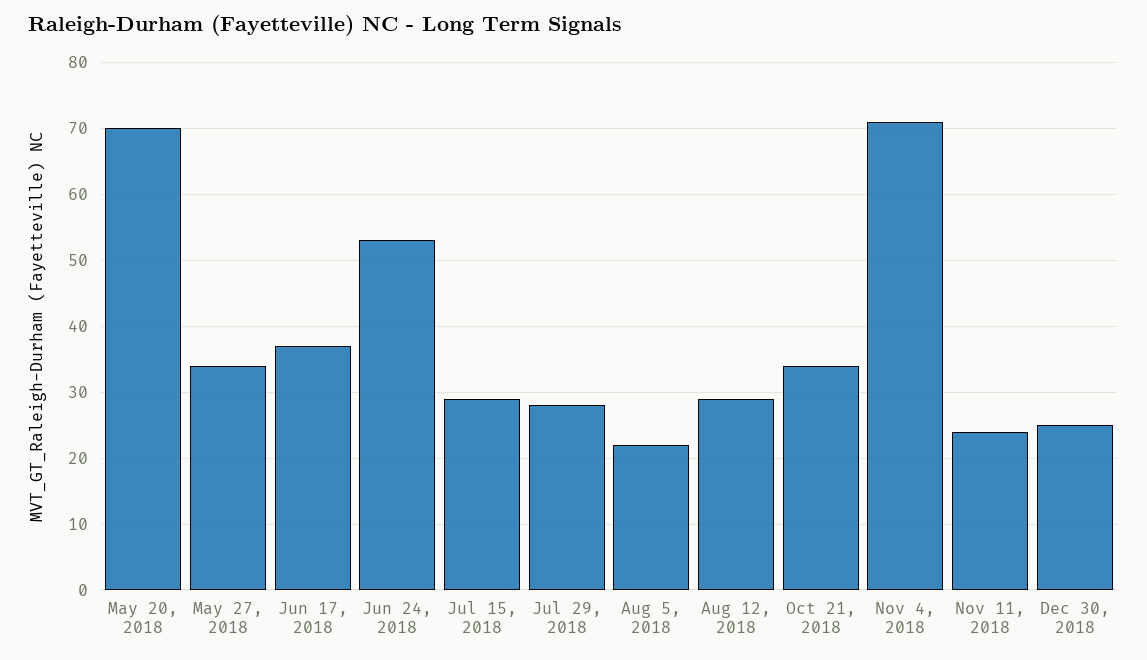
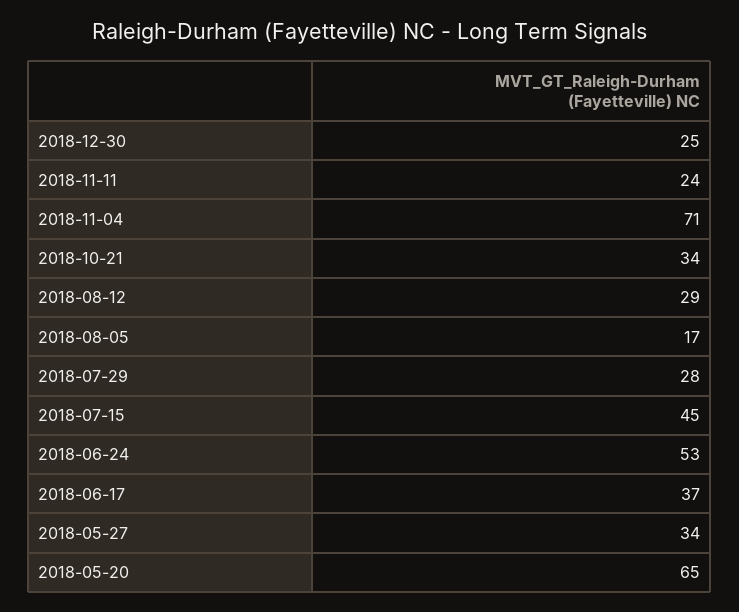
May 20, 2018: 70 -> 65
Jul 15, 2018: 29 -> 45
Aug 5, 2018: 22 -> 17

